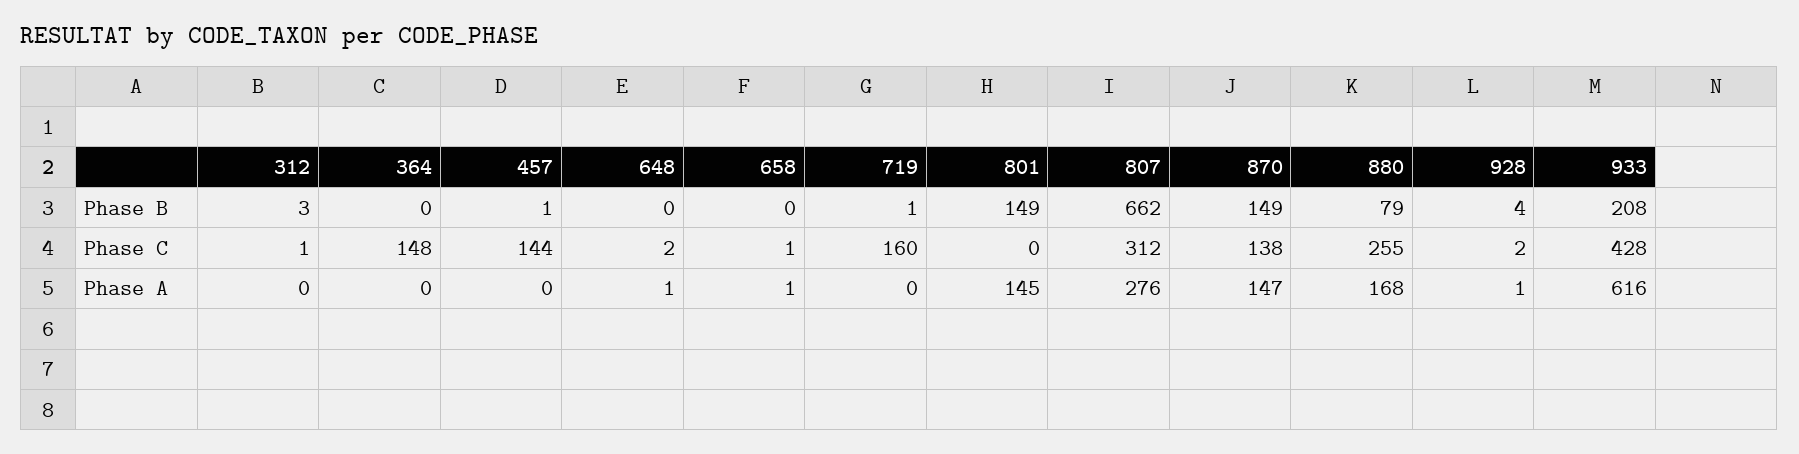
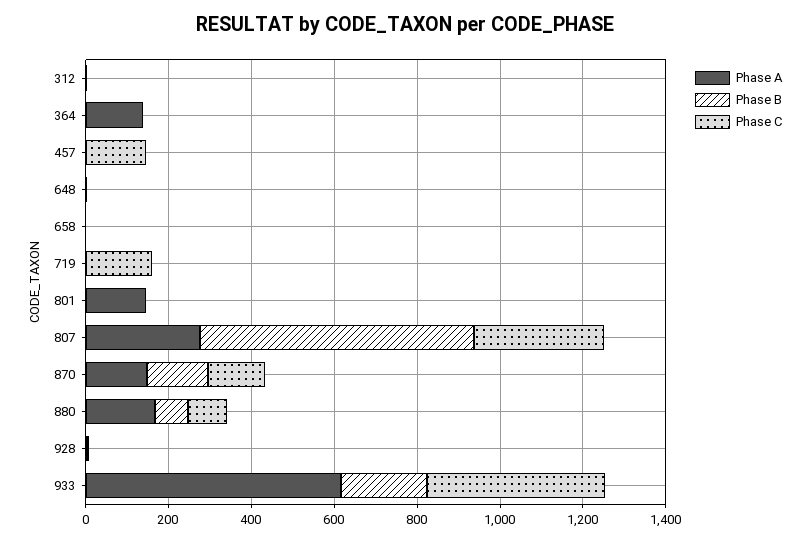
Phase B, 801: 149 -> 0
Phase C, 364: 148 -> 0
Phase C, 880: 255 -> 100
Phase A, 364: 0 -> 150

